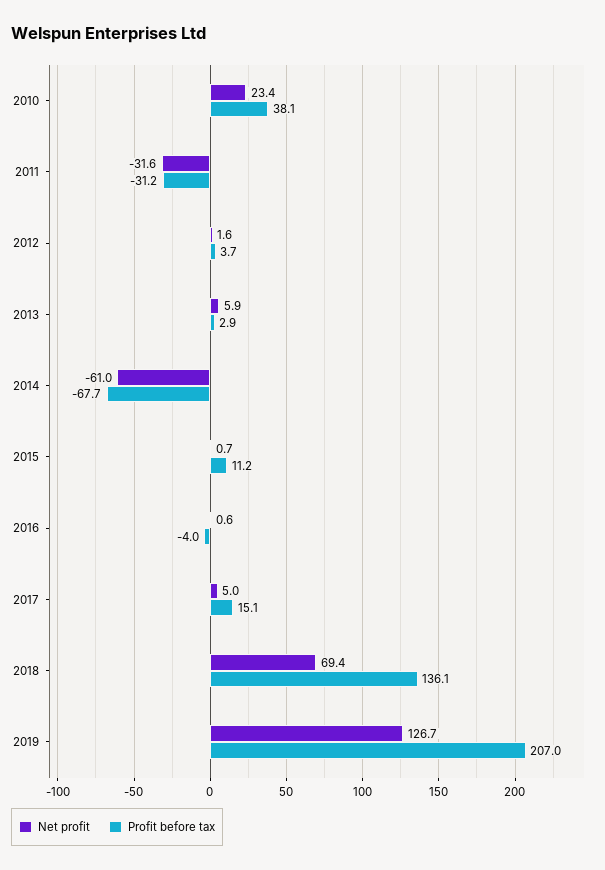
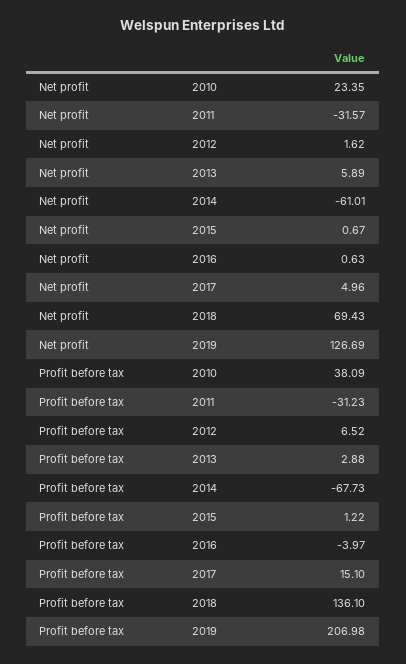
Profit before tax, 2012: 3.7 -> 6.52
Profit before tax, 2015: 11.2 -> 1.22

